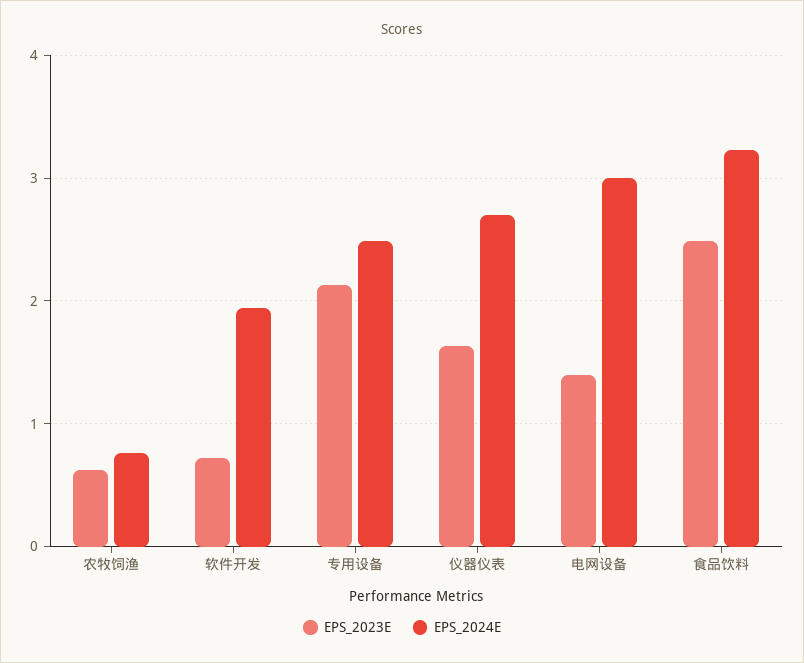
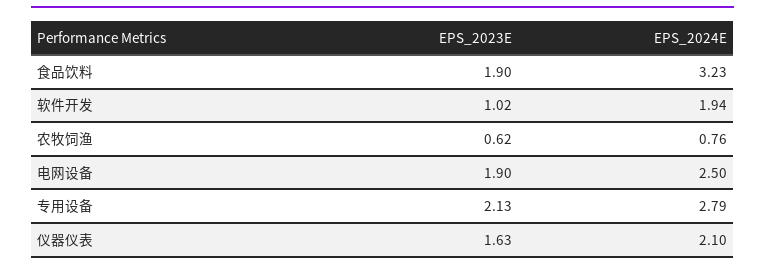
EPS_2023E, 软件开发: 0.7 -> 1.02
EPS_2024E, 专用设备: 2.5 -> 2.79
EPS_2024E, 仪器仪表: 2.7 -> 2.1
EPS_2023E, 电网设备: 1.4 -> 1.9
EPS_2024E, 电网设备: 3 -> 2.5
EPS_2023E, 食品饮料: 2.5 -> 1.9

